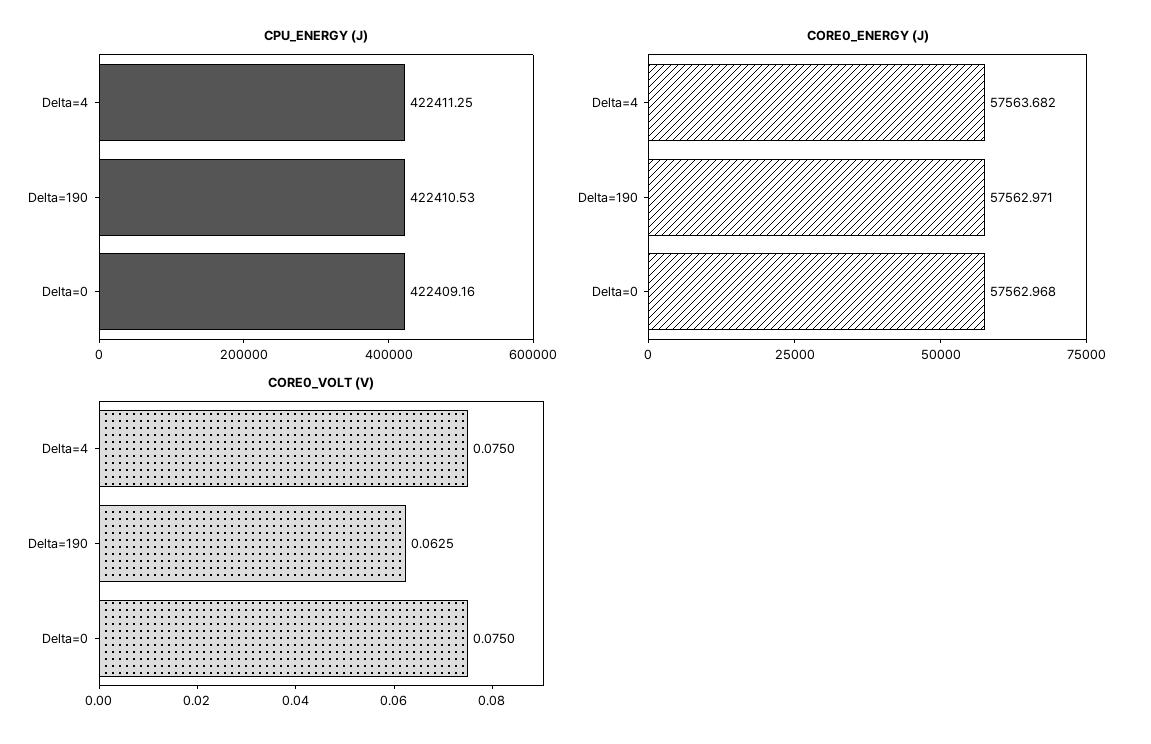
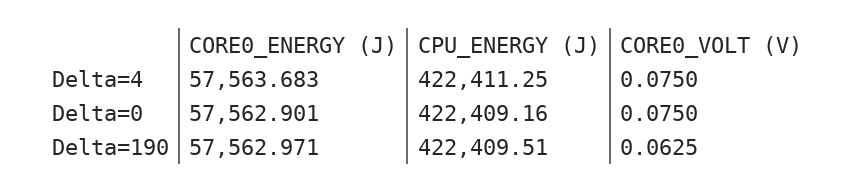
CPU_ENERGY (J), Delta=190: 422410.53 -> 422409.51
CORE0_ENERGY (J), Delta=4: 57563.682 -> 57563.683
CORE0_ENERGY (J), Delta=0: 57562.968 -> 57562.901

